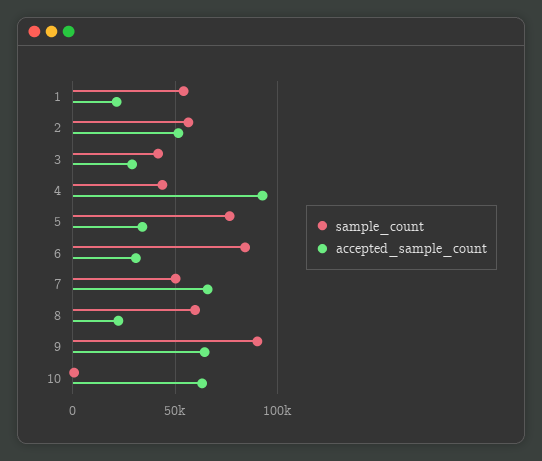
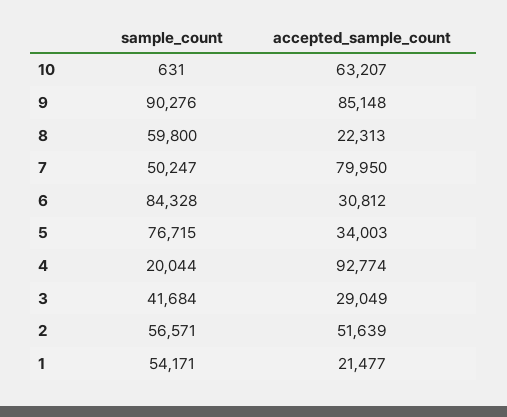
sample_count, 4: 45000 -> 20044
accepted_sample_count, 7: 65000 -> 79950
accepted_sample_count, 9: 65000 -> 85148

